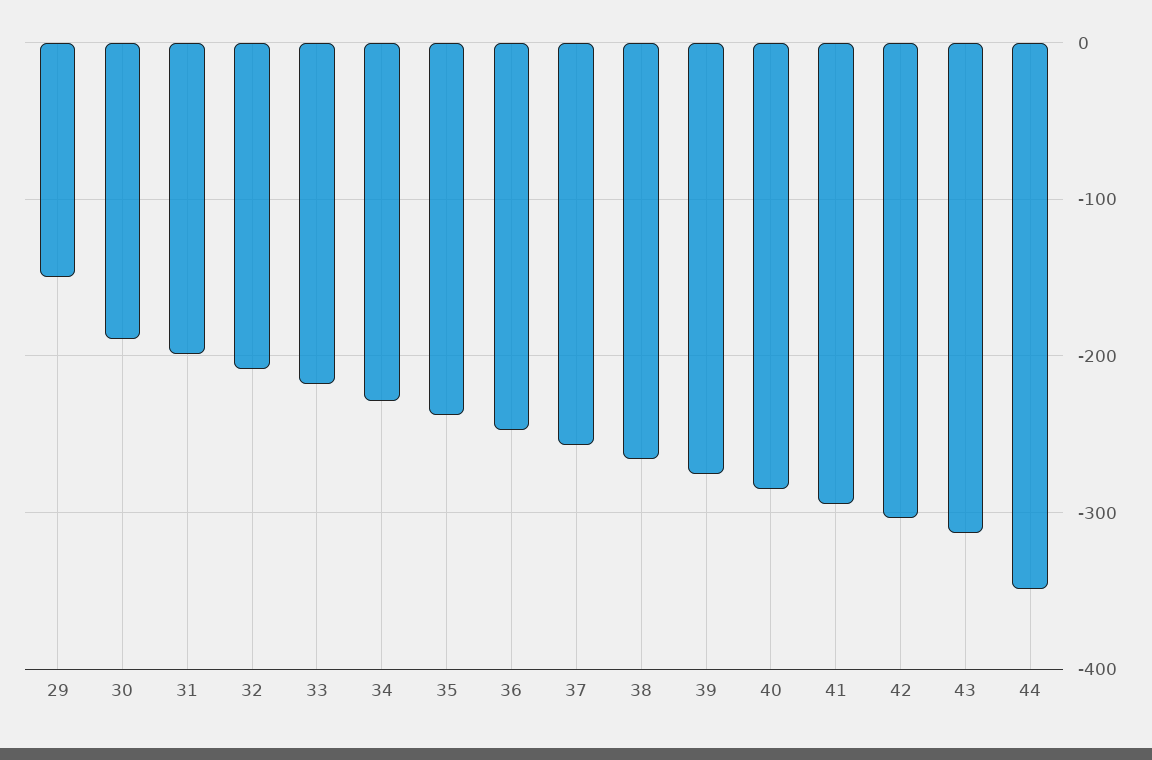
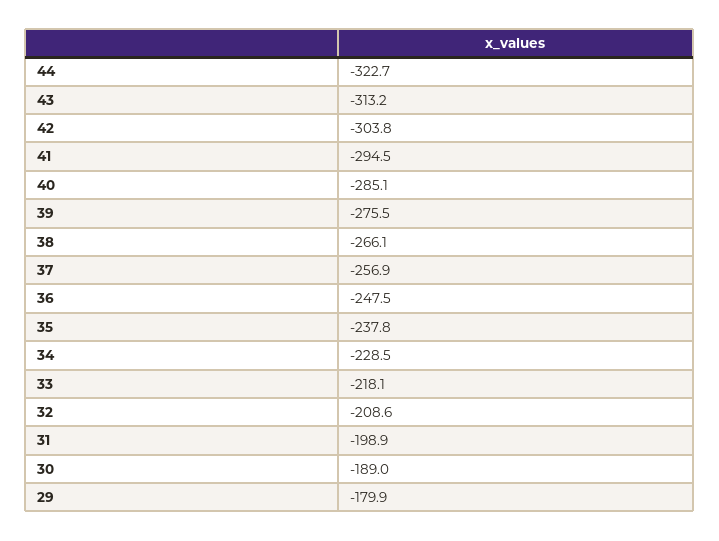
29: -150 -> -179.9
44: -350 -> -322.7

